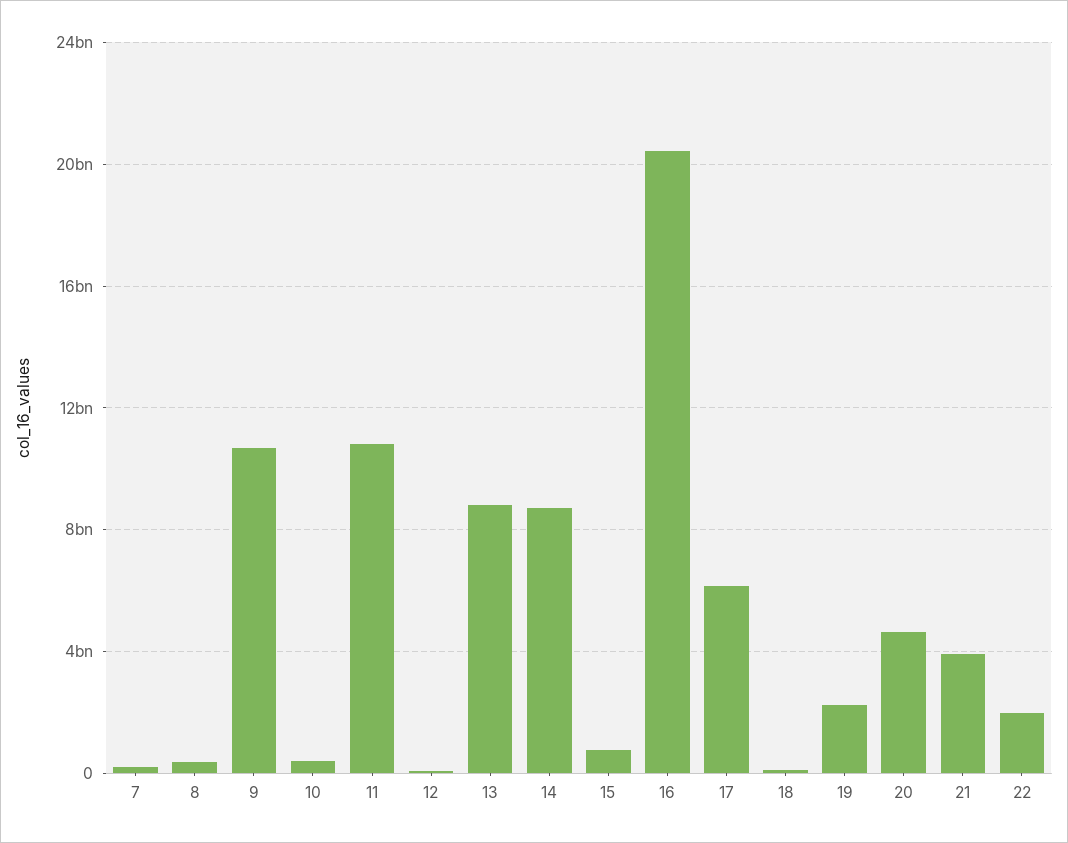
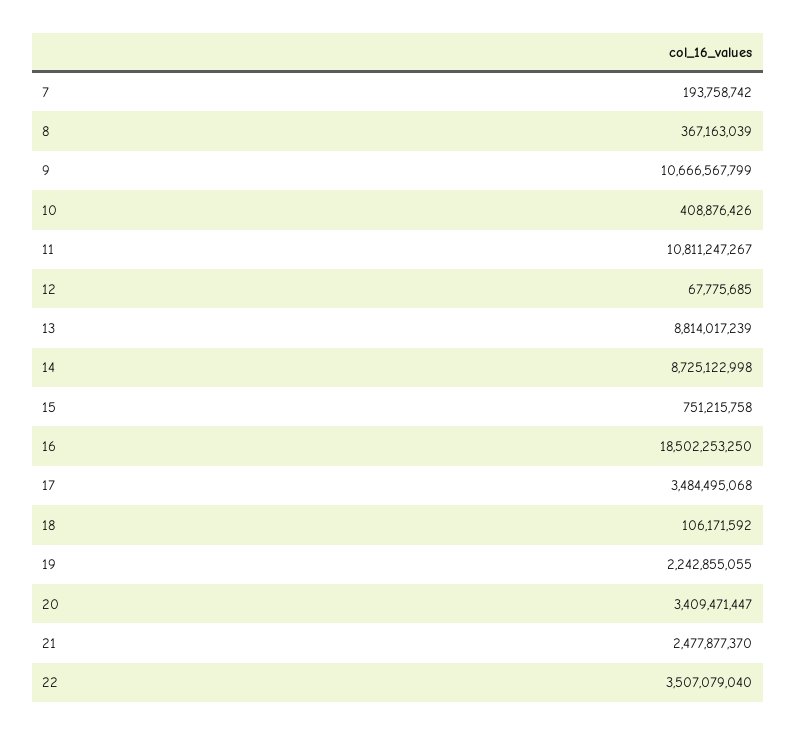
16: 20500000000 -> 18502253250
17: 6000000000 -> 3484495068
20: 4500000000 -> 3409471447
21: 4000000000 -> 2477877370
22: 2000000000 -> 3507079040

